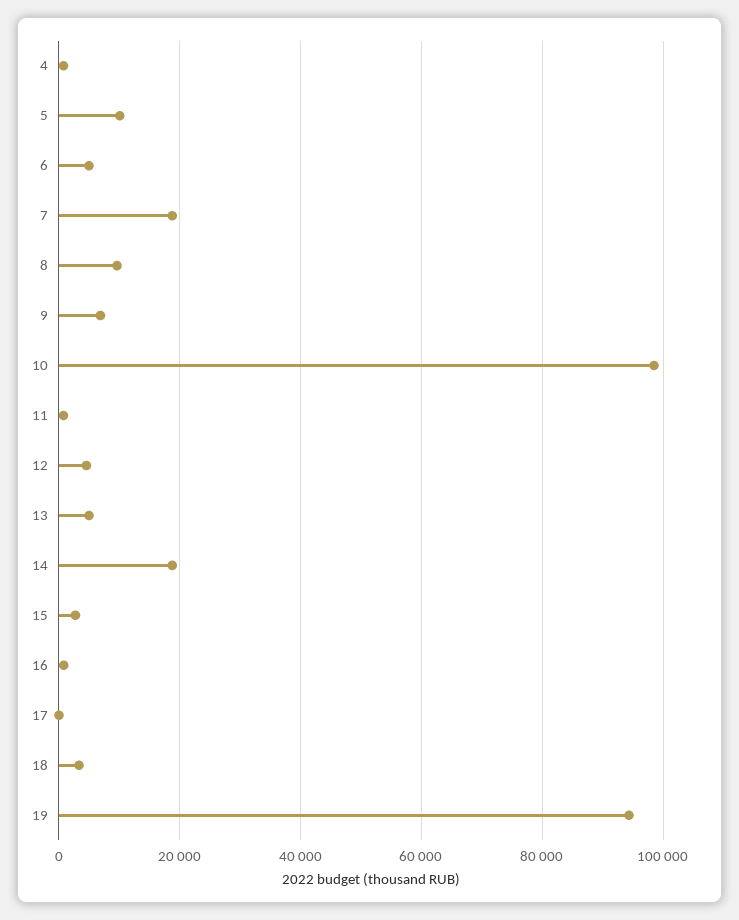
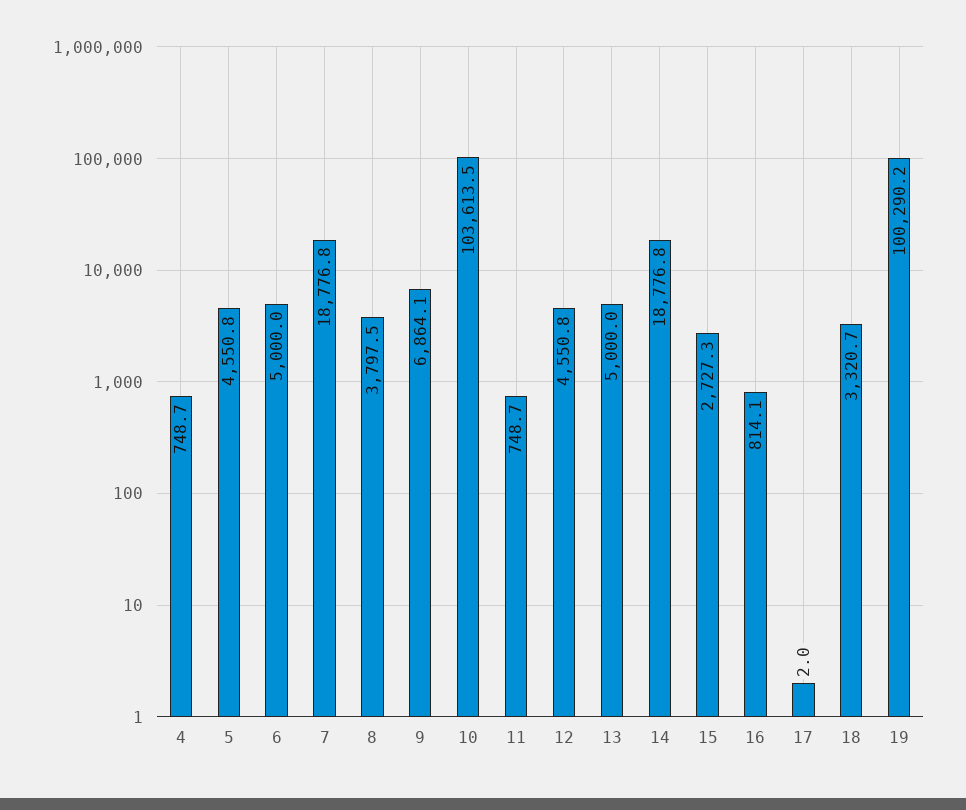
5: 10000 -> 4550.8
8: 10000 -> 3797.5
10: 98000 -> 103613.5
19: 94000 -> 100290.2

